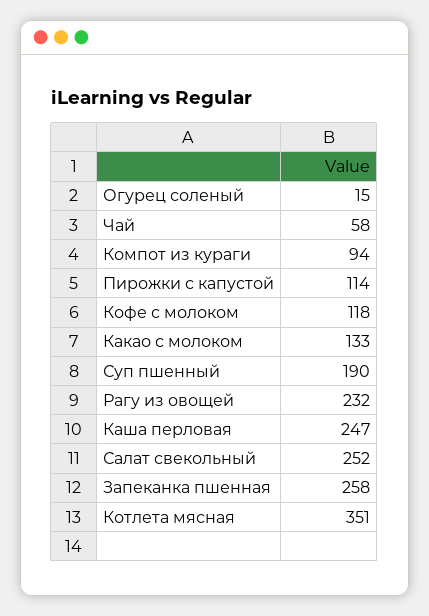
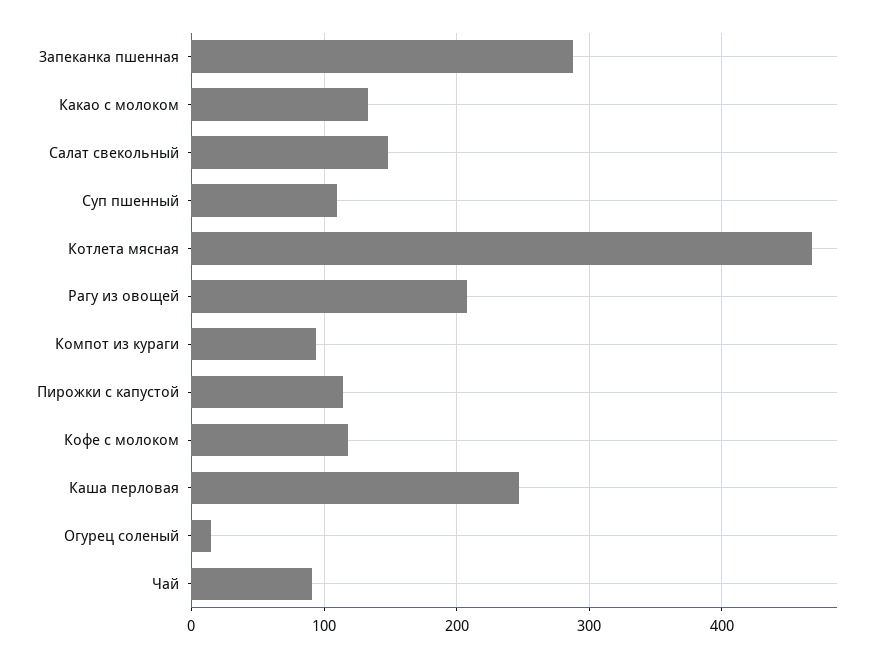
Чай: 58 -> 90
Суп пшенный: 190 -> 110
Рагу из овощей: 232 -> 210
Салат свекольный: 252 -> 150
Запеканка пшенная: 258 -> 290
Котлета мясная: 351 -> 470

